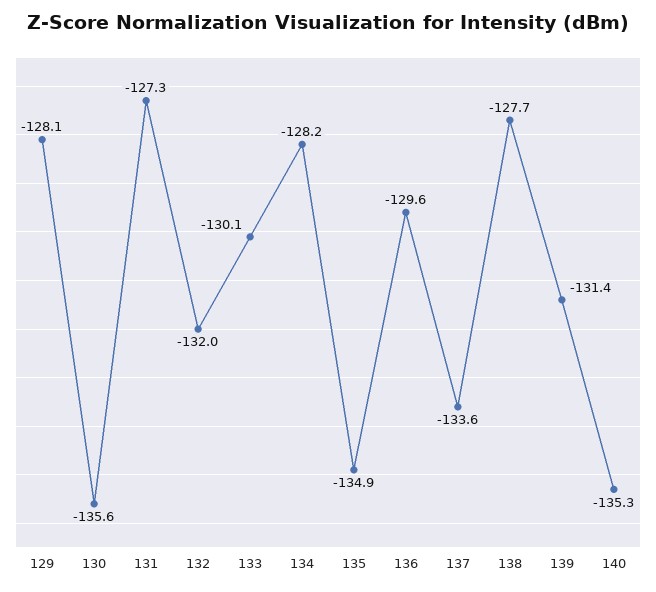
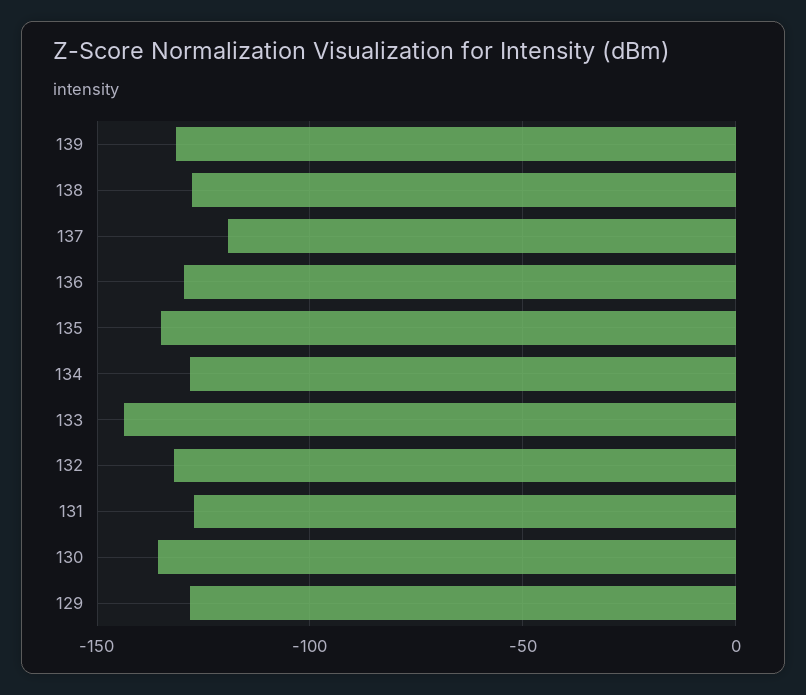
133: -130.1 -> -145
137: -133.6 -> -120
140: -135.3 -> none

